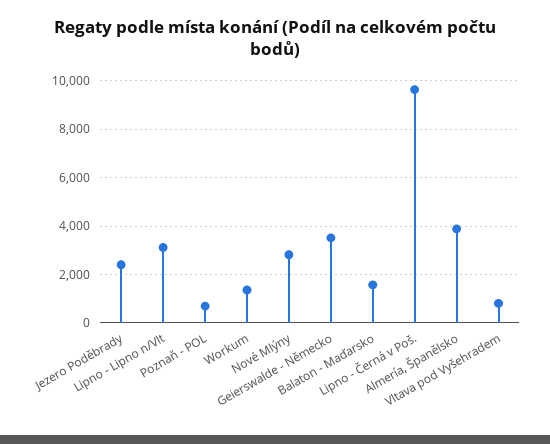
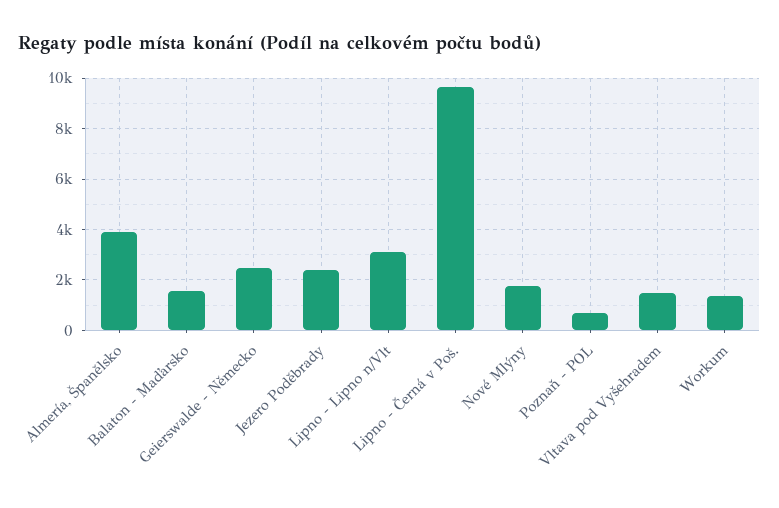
Nové Mlýny: 2750 -> 1750
Geierswalde - Německo: 3500 -> 2500
Vltava pod Vyšehradem: 750 -> 1500

